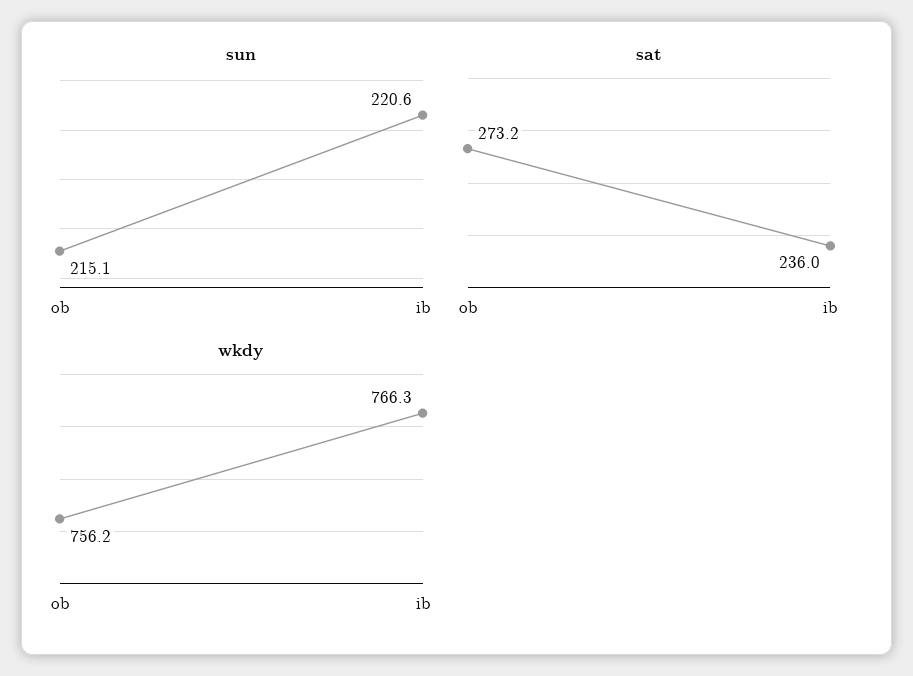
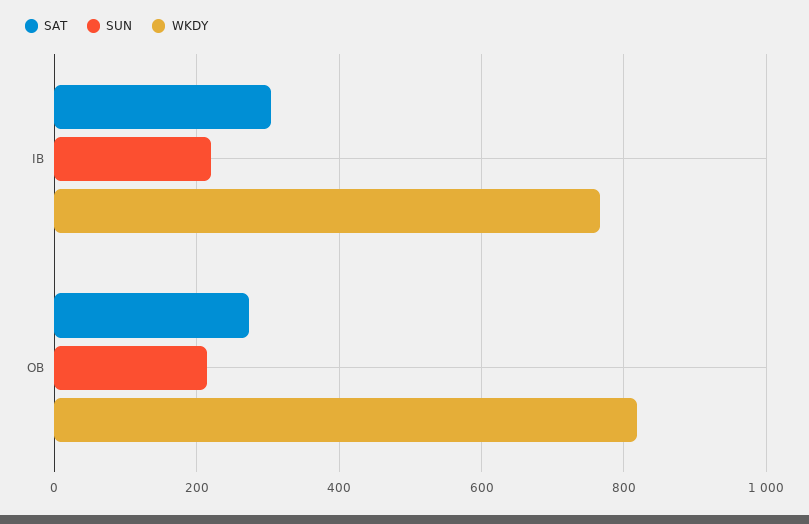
sat, ib: 236 -> 300
wkdy, ob: 756.2 -> 820

